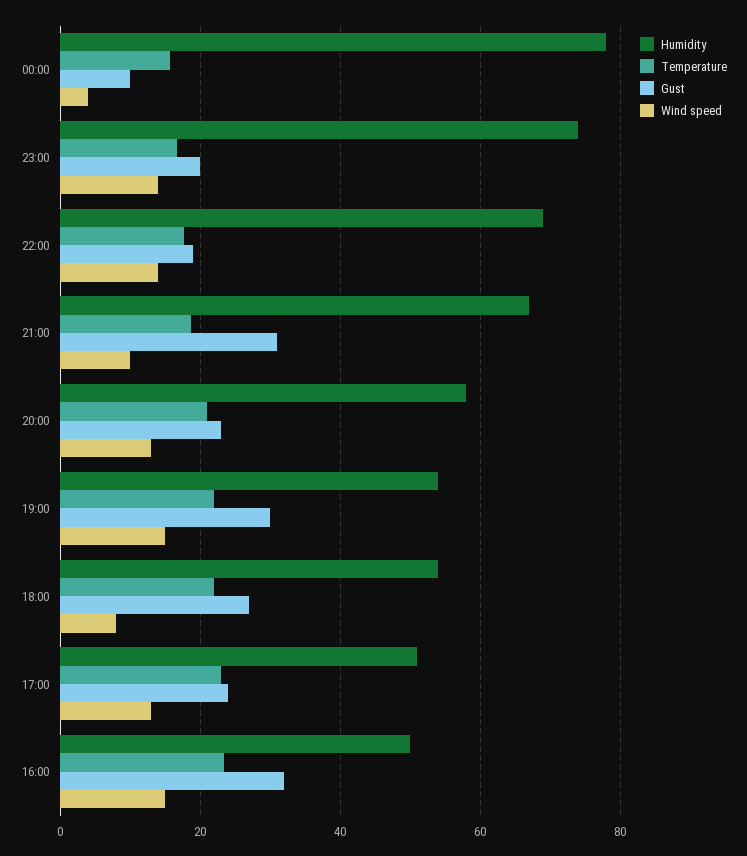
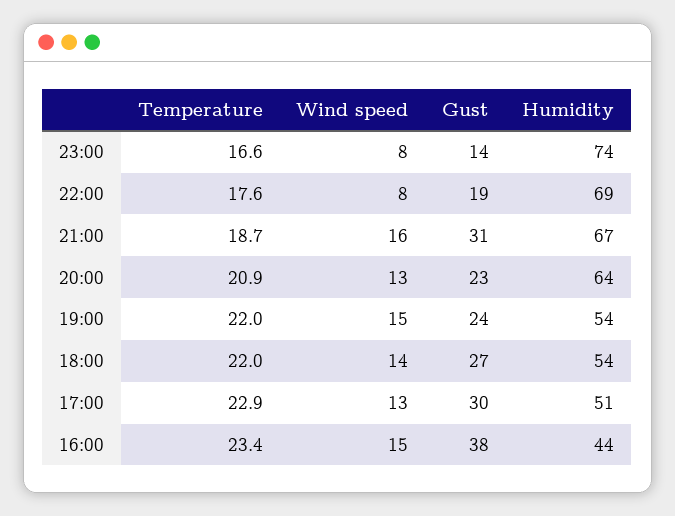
Humidity, 00:00: 78 -> none
Temperature, 00:00: 16 -> none
Gust, 00:00: 10 -> none
Wind speed, 00:00: 4 -> none
Gust, 23:00: 20 -> 14
Wind speed, 23:00: 14 -> 8
Wind speed, 22:00: 14 -> 8
Wind speed, 21:00: 10 -> 16
Humidity, 20:00: 58 -> 64
Gust, 19:00: 30 -> 24
Wind speed, 18:00: 8 -> 14
Gust, 17:00: 24 -> 30
Humidity, 16:00: 50 -> 44
Gust, 16:00: 32 -> 38

